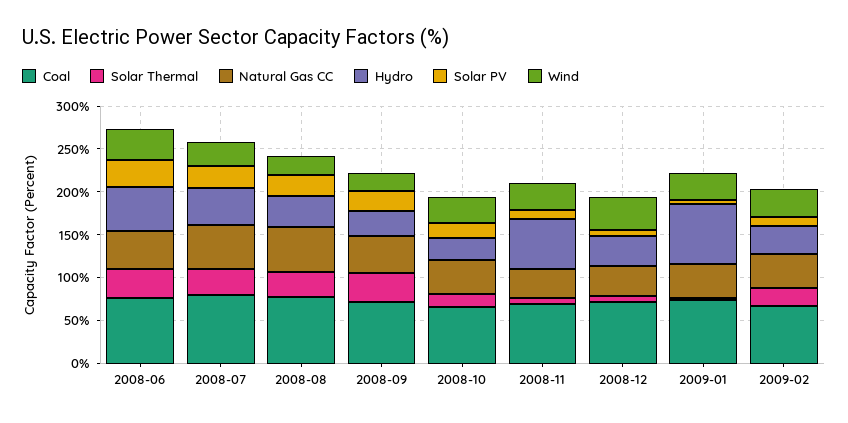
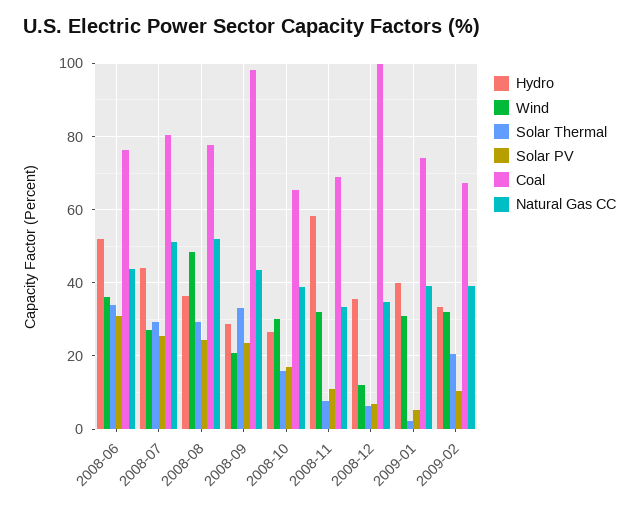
Wind, 2008-08: 20 -> 48
Coal, 2008-09: 70 -> 98
Coal, 2008-12: 70 -> 100
Wind, 2008-12: 40 -> 12
Hydro, 2009-01: 70 -> 40

